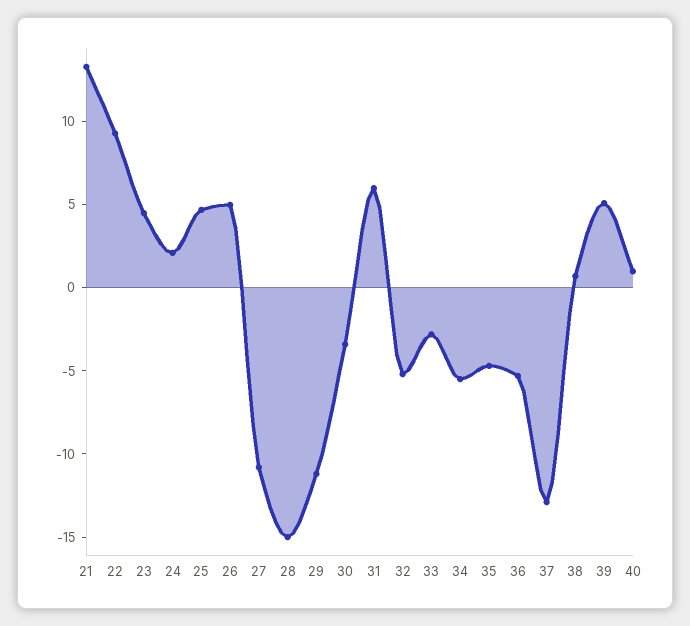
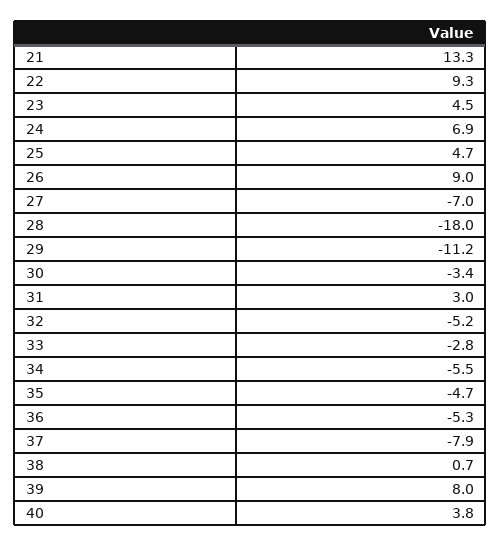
24: 2 -> 6.9
26: 5 -> 9
27: -11 -> -7
28: -15 -> -18
31: 6 -> 3
37: -13 -> -7.9
39: 5 -> 8
40: 1 -> 3.8

